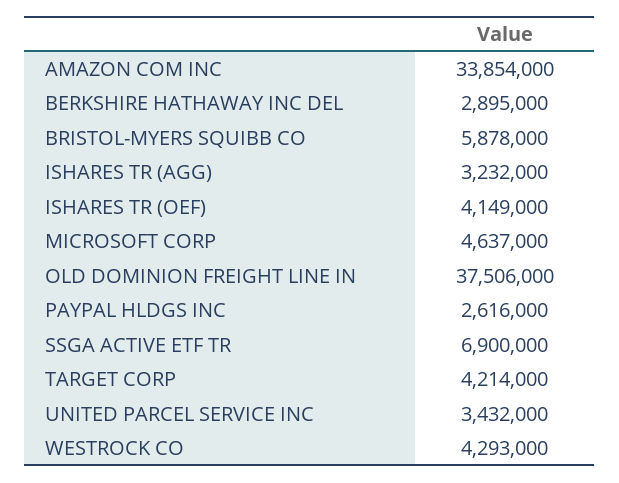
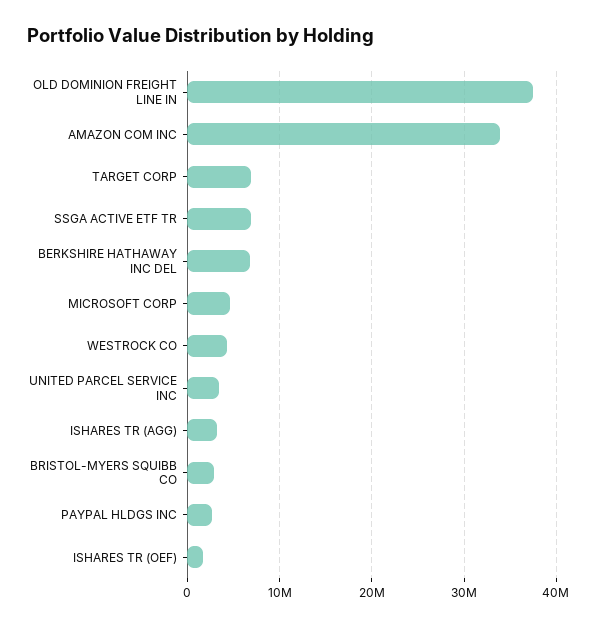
BERKSHIRE HATHAWAY INC DEL: 2895000 -> 7000000
BRISTOL-MYERS SQUIBB CO: 5878000 -> 3000000
ISHARES TR (OEF): 4149000 -> 2000000
TARGET CORP: 4214000 -> 7000000

